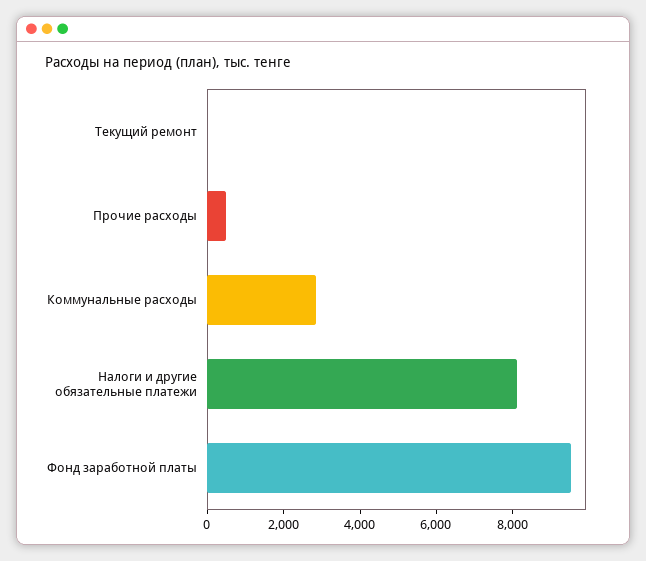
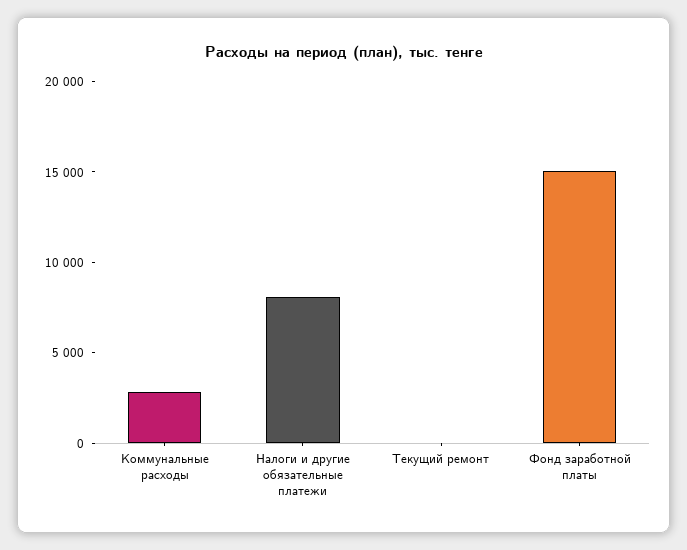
Прочие расходы: 500 -> none
Фонд заработной платы: 9500 -> 15000

